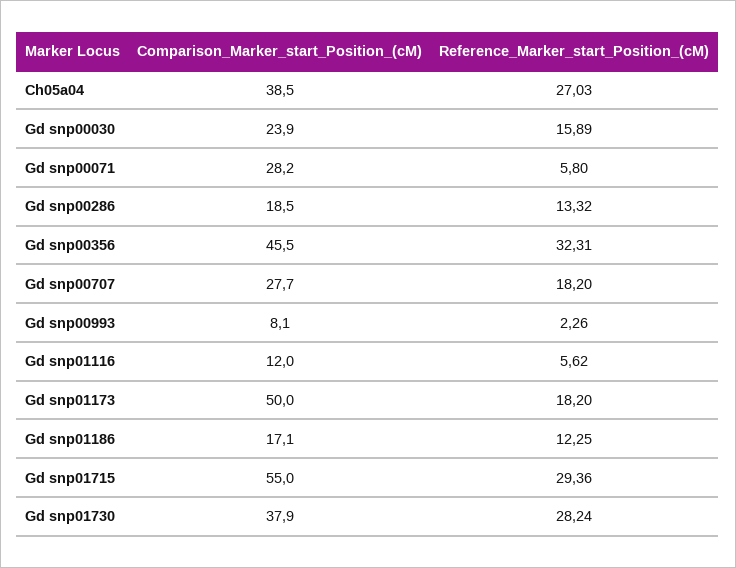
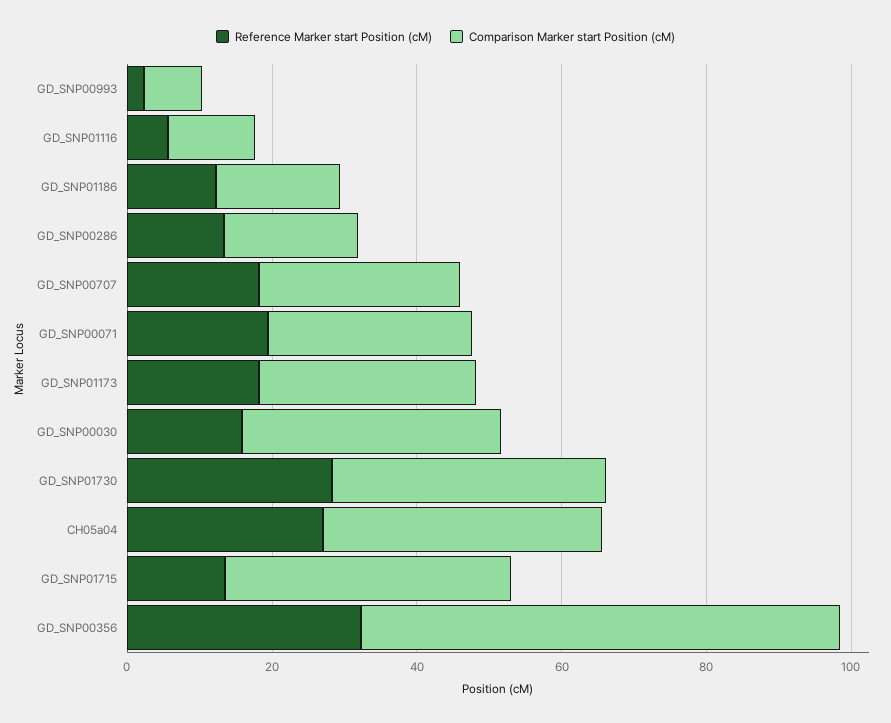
Comparison_Marker_start_Position_(cM), Gd snp00030: 23.9 -> 35
Reference_Marker_start_Position_(cM), Gd snp00071: 5.8 -> 20
Comparison_Marker_start_Position_(cM), Gd snp00356: 45.5 -> 65
Comparison_Marker_start_Position_(cM), Gd snp01173: 50 -> 30
Comparison_Marker_start_Position_(cM), Gd snp01715: 55 -> 40
Reference_Marker_start_Position_(cM), Gd snp01715: 29.36 -> 15

